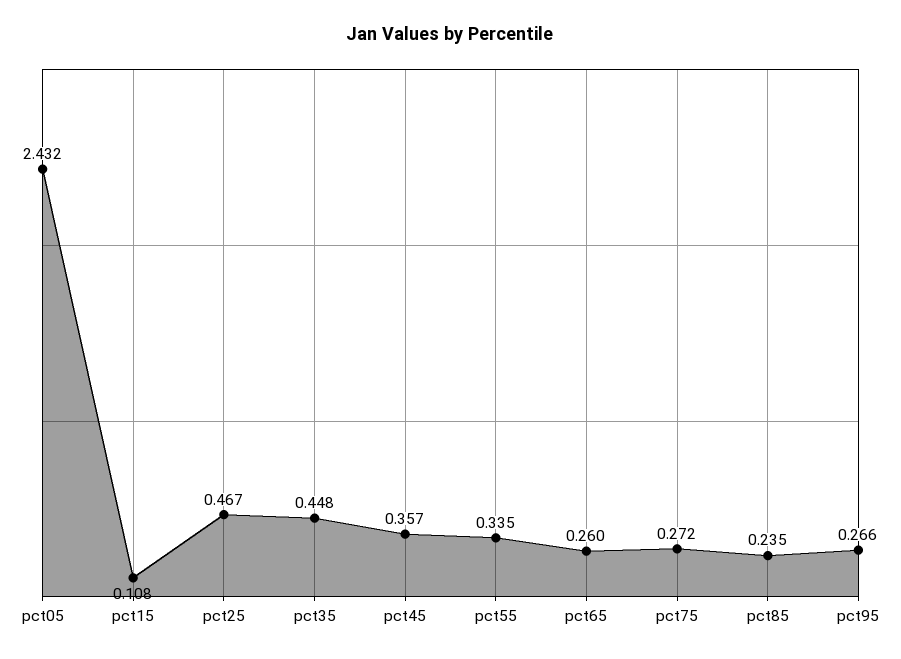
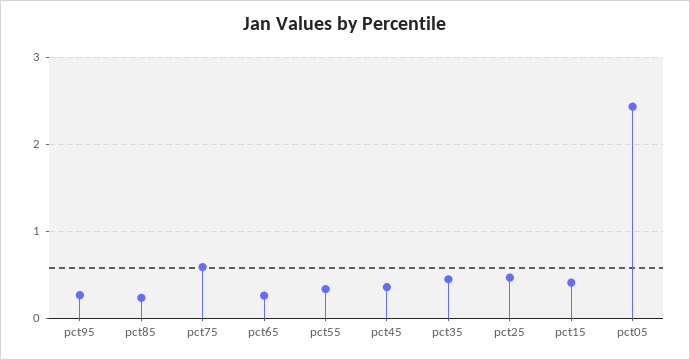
pct15: 0.108 -> 0.4
pct75: 0.272 -> 0.6

